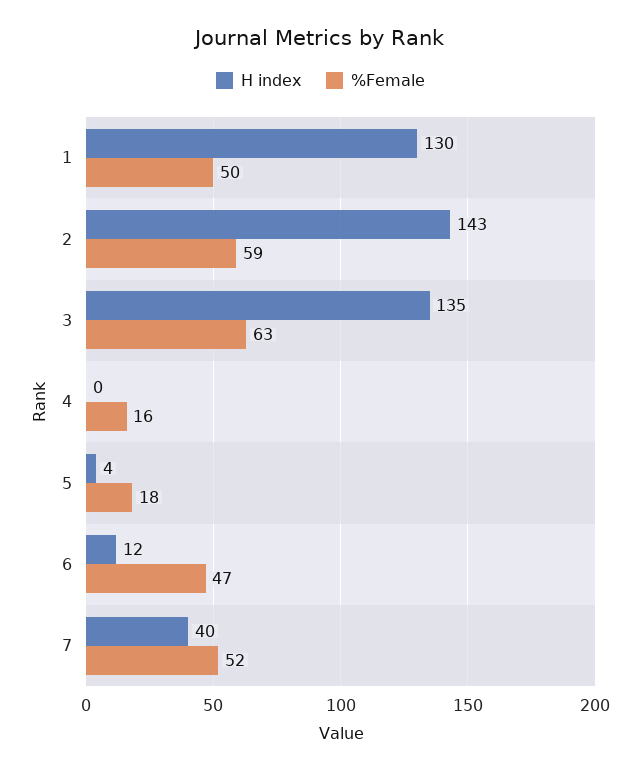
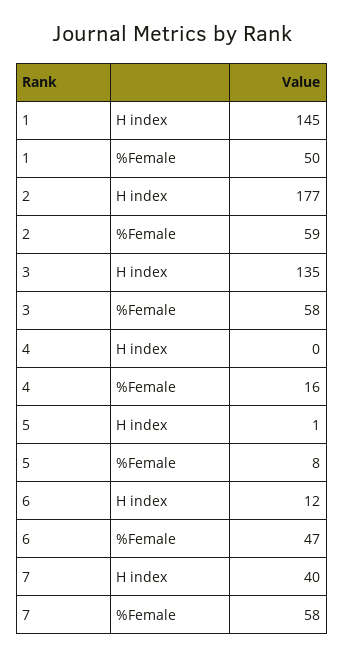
H index, 1: 130 -> 145
H index, 2: 143 -> 177
%Female, 3: 63 -> 58
H index, 5: 4 -> 1
%Female, 5: 18 -> 8
%Female, 7: 52 -> 58

